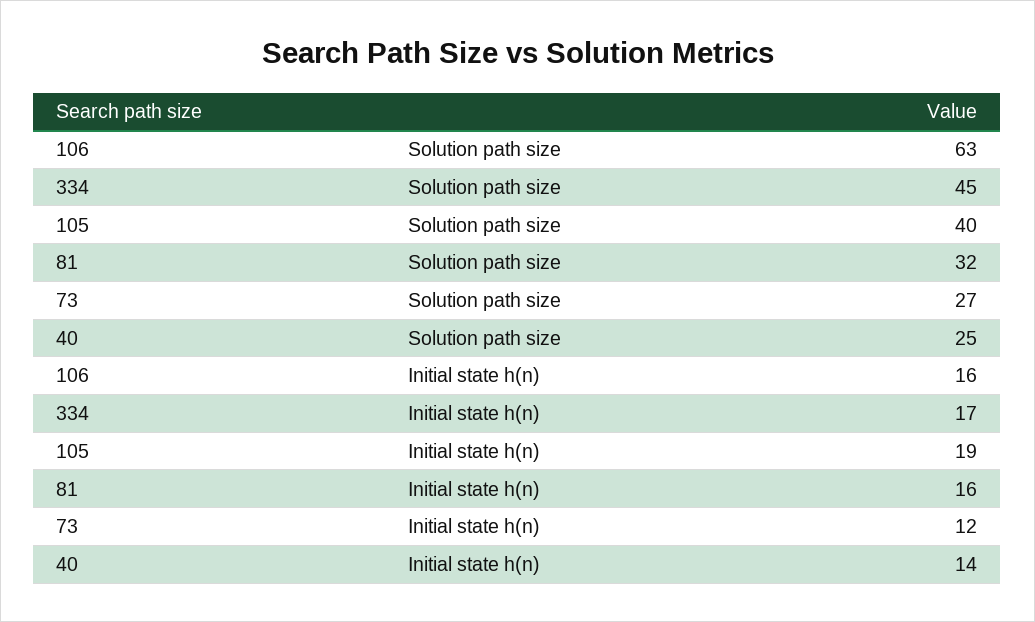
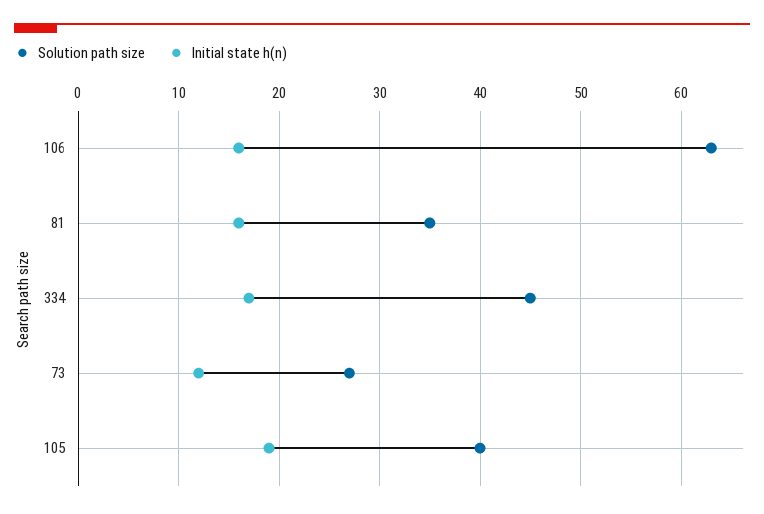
Solution path size, 81: 32 -> 35
Solution path size, 40: 25 -> none
Initial state h(n), 40: 14 -> none

